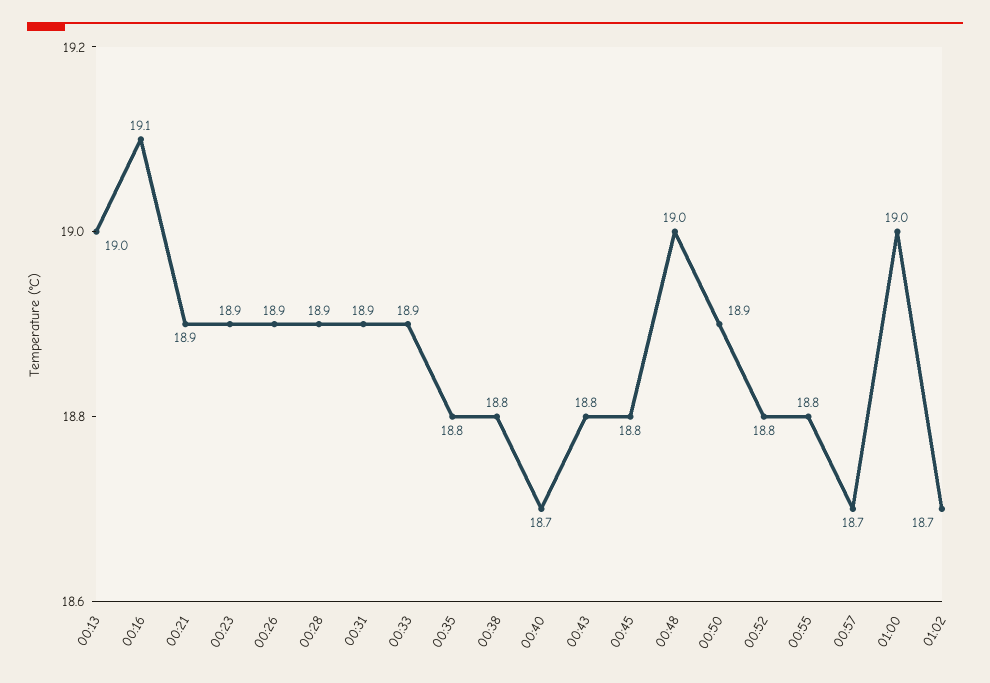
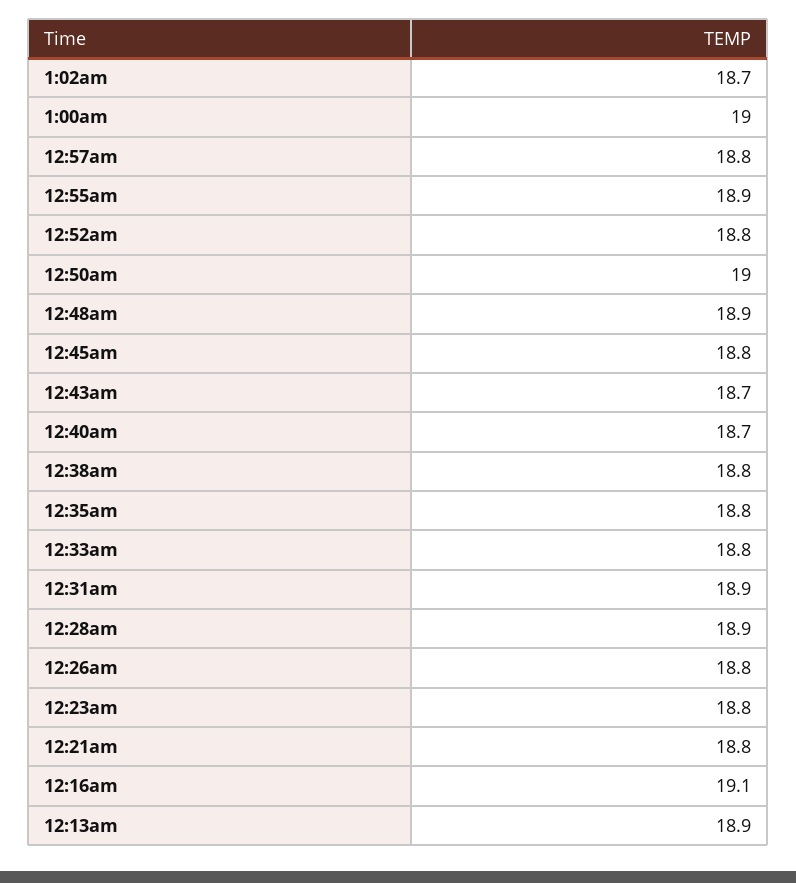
00:13: 19 -> 18.9
00:21: 18.9 -> 18.8
00:23: 18.9 -> 18.8
00:26: 18.9 -> 18.8
00:33: 18.9 -> 18.8
00:43: 18.8 -> 18.7
00:48: 19 -> 18.9
00:50: 18.9 -> 19
00:55: 18.8 -> 18.9
00:57: 18.7 -> 18.8

